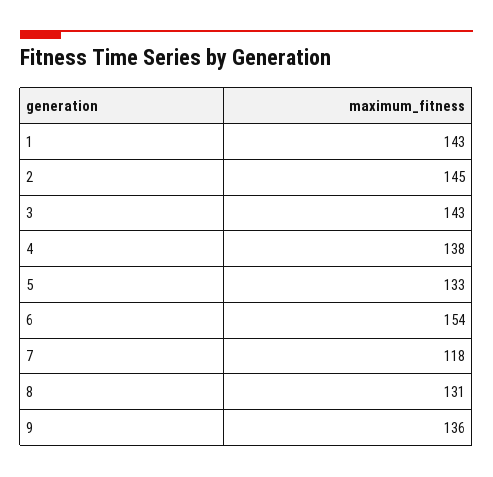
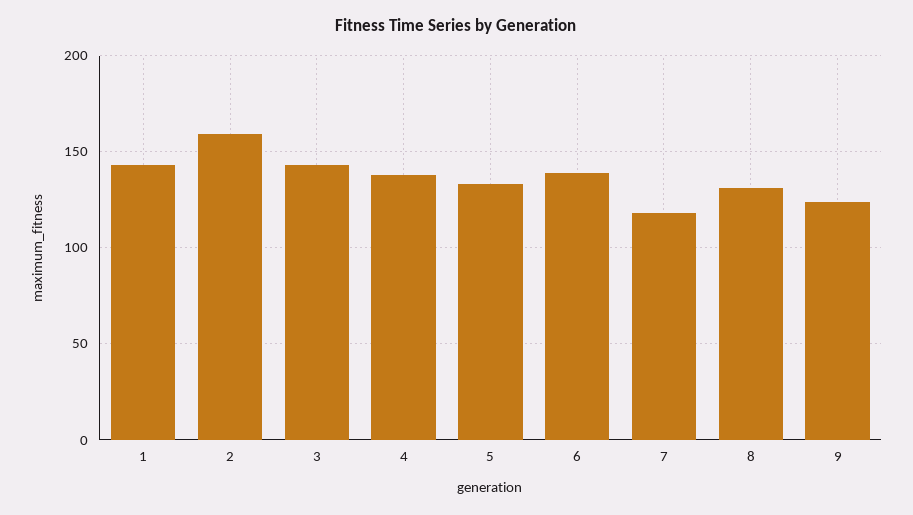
2: 145 -> 160
6: 154 -> 140
9: 136 -> 125

